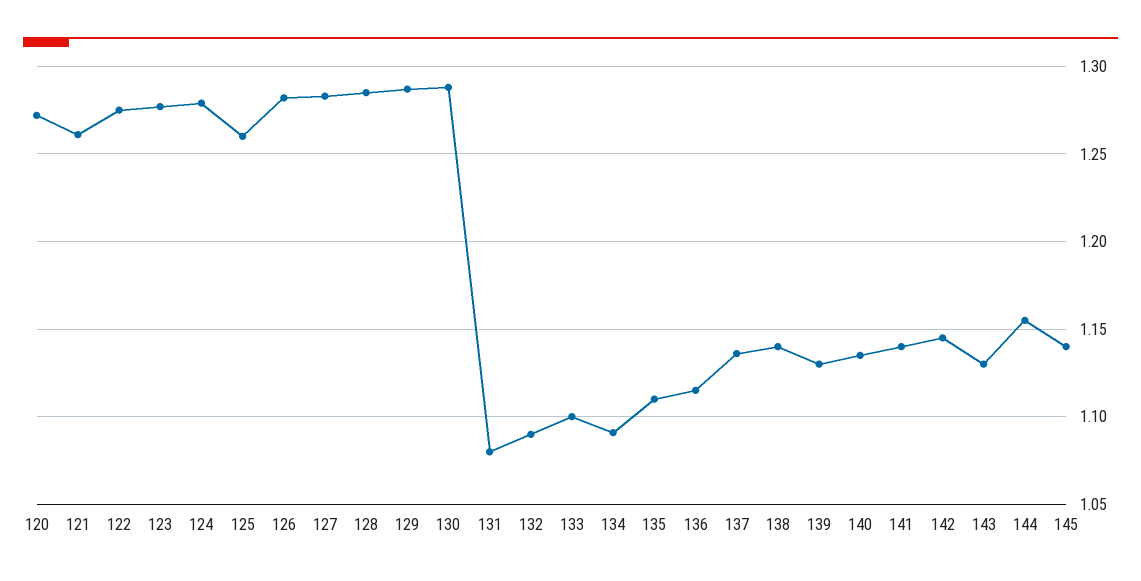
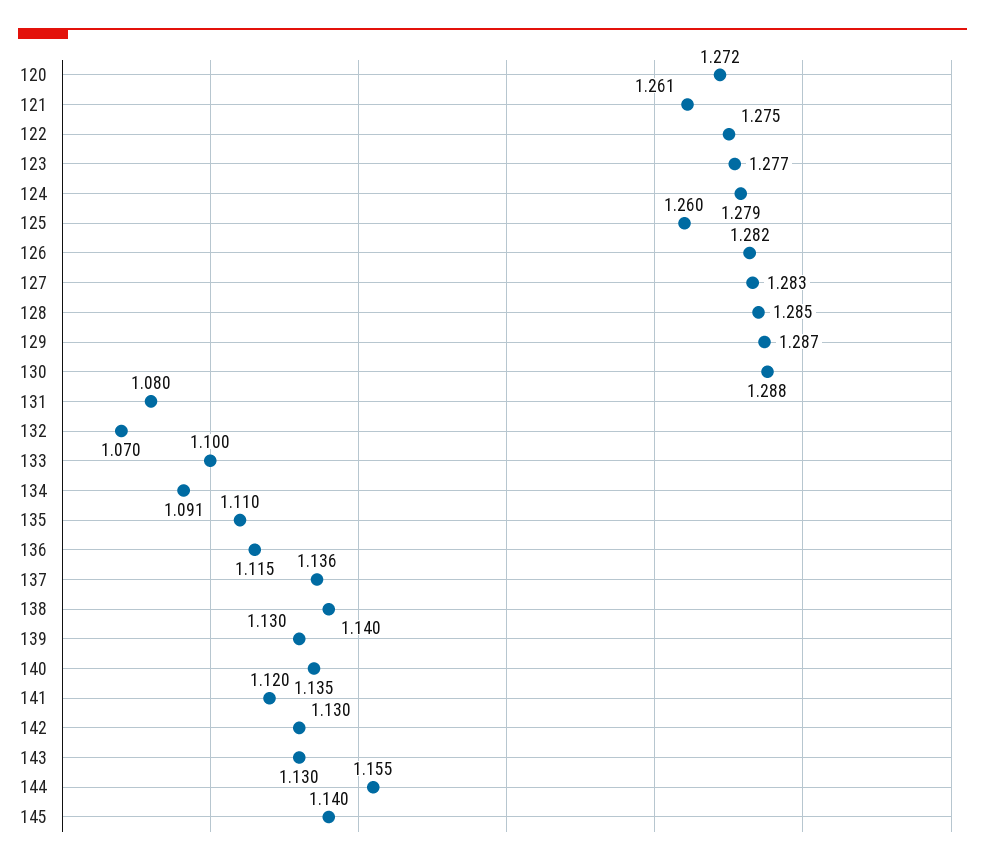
132: 1.09 -> 1.07
141: 1.14 -> 1.12
142: 1.145 -> 1.13

